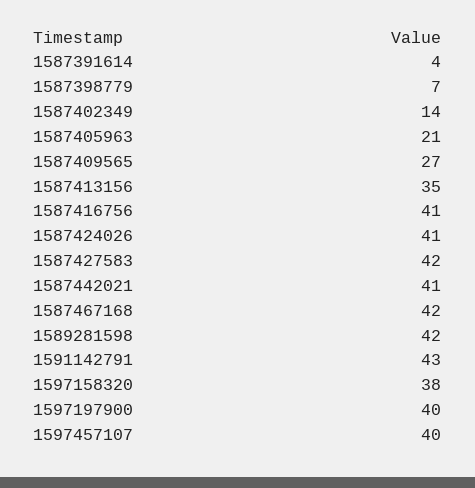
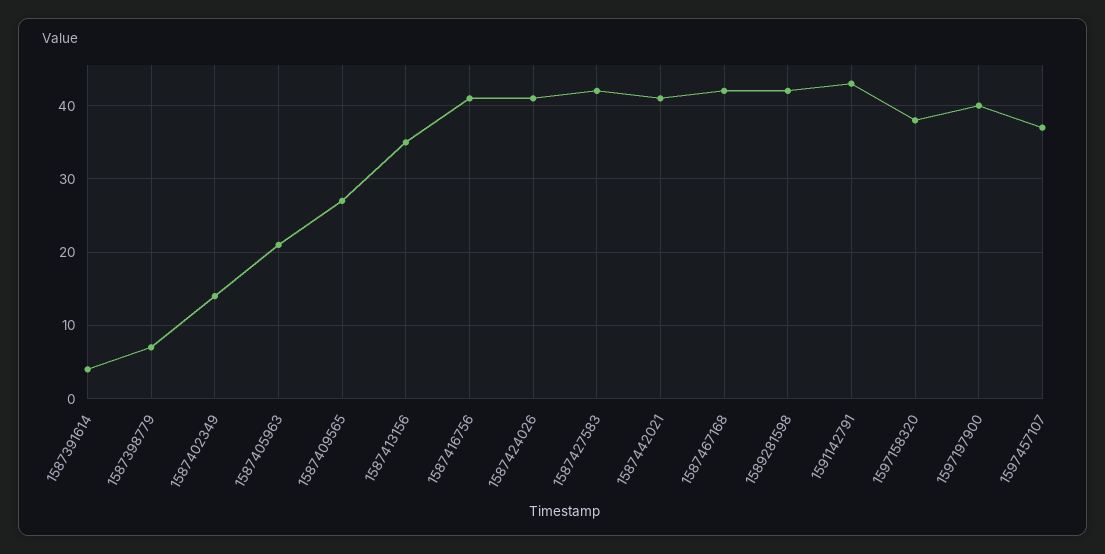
1597457107: 40 -> 37

